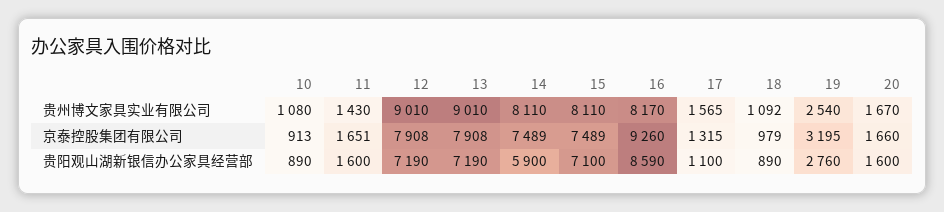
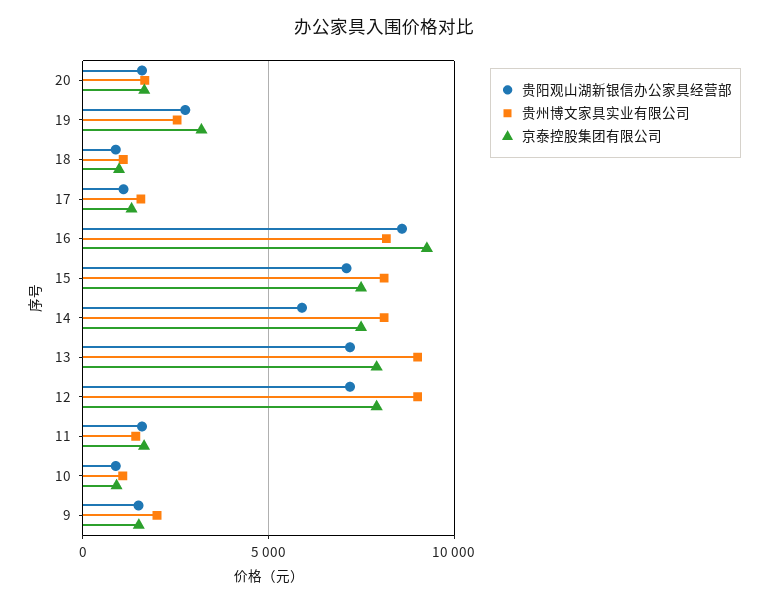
贵阳观山湖新银信办公家具经营部, 9: none -> 1500
贵州博文家具实业有限公司, 9: none -> 2000
京泰控股集团有限公司, 9: none -> 1500

